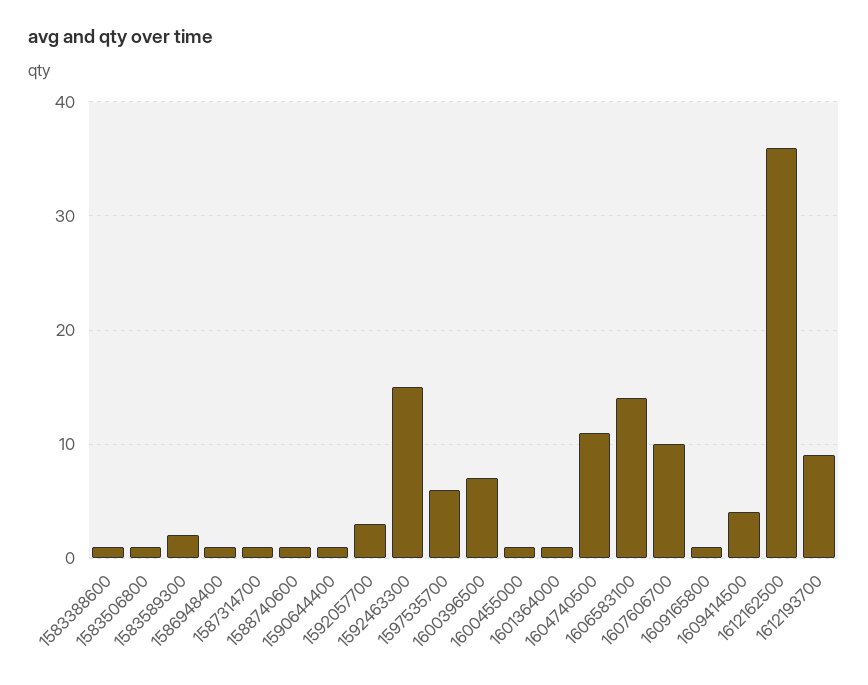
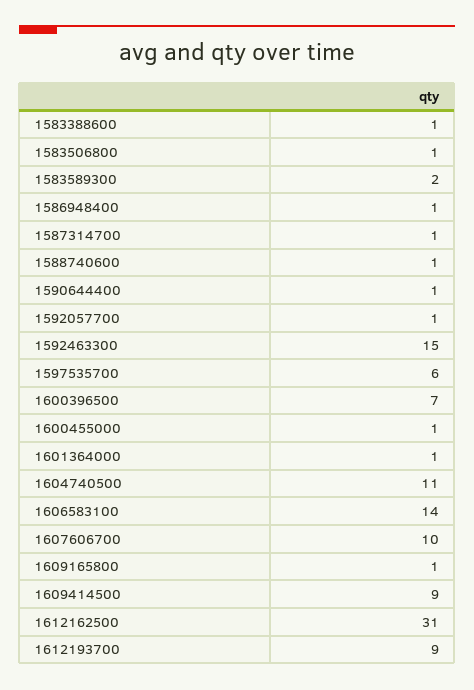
1592057700: 3 -> 1
1609414500: 4 -> 9
1612162500: 36 -> 31

